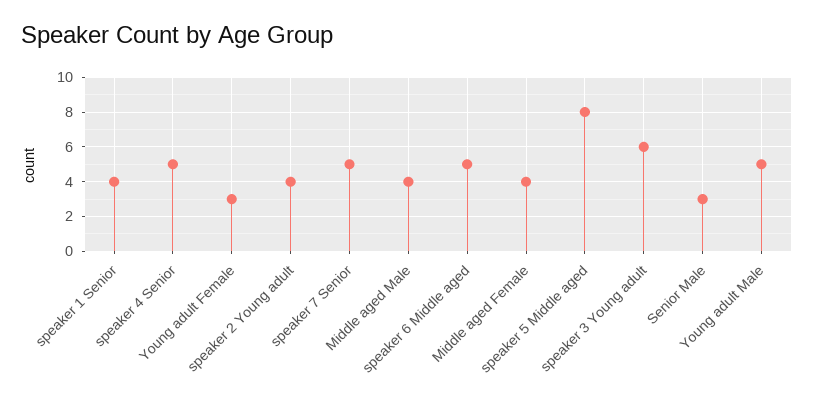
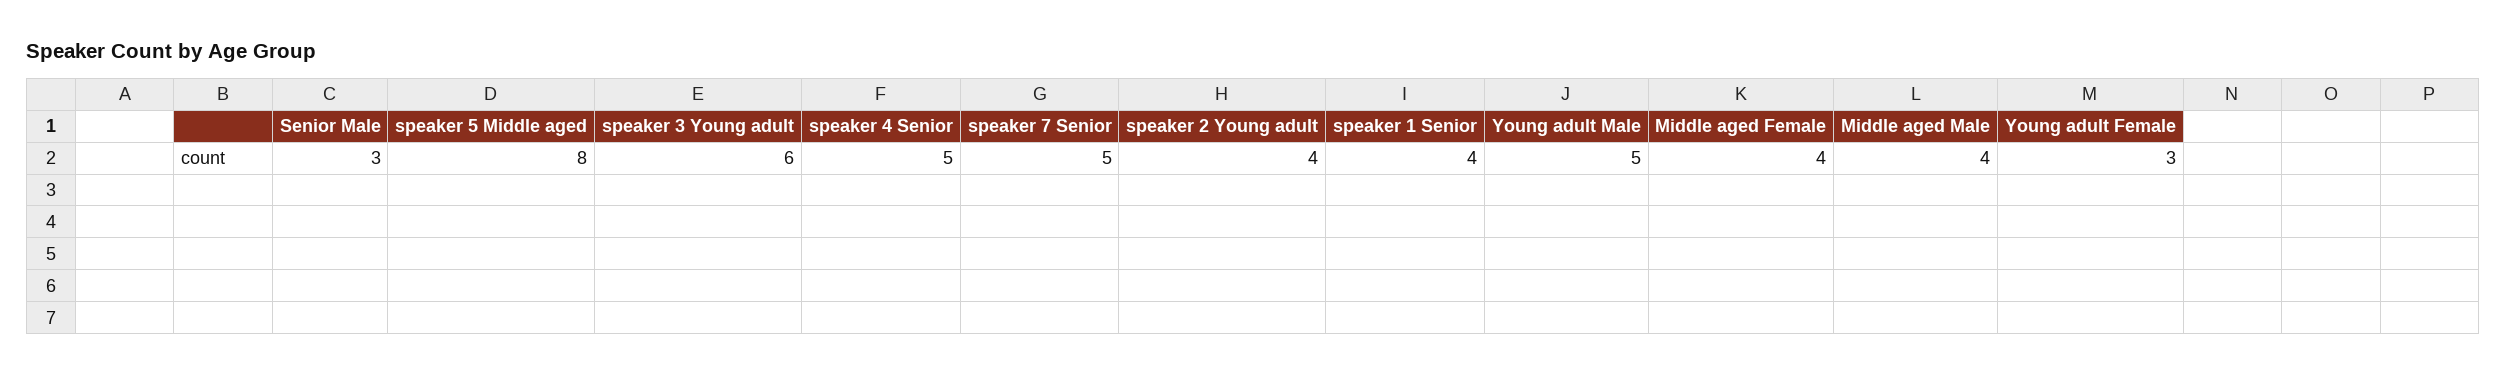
speaker 6 Middle aged: 5 -> none

